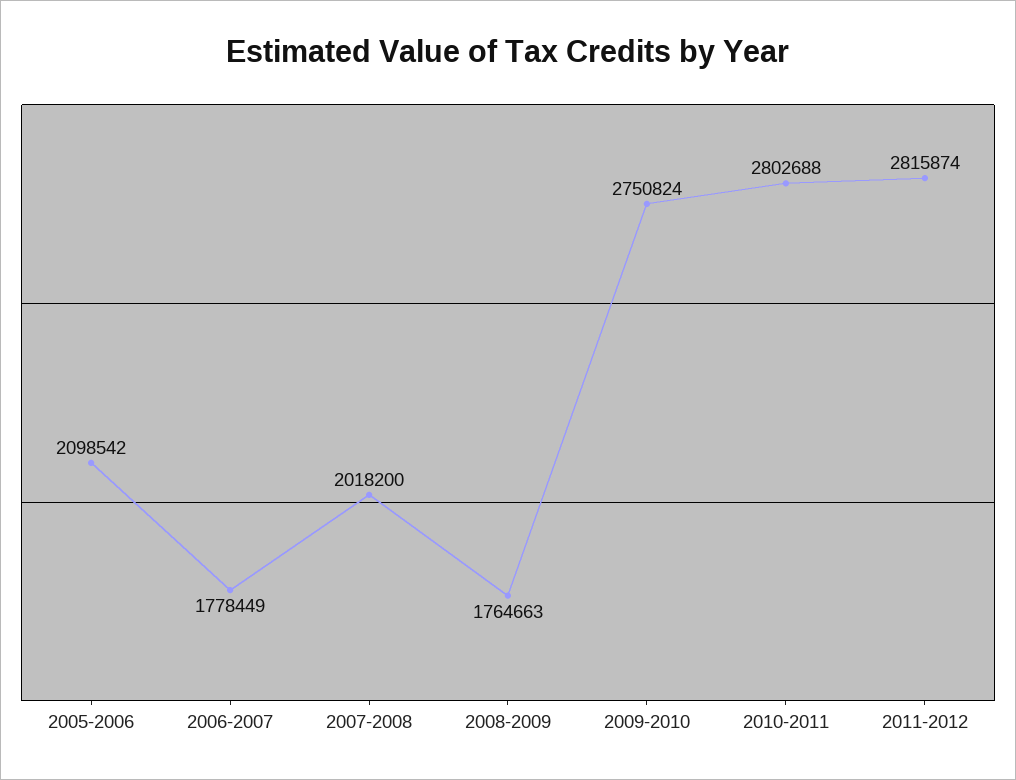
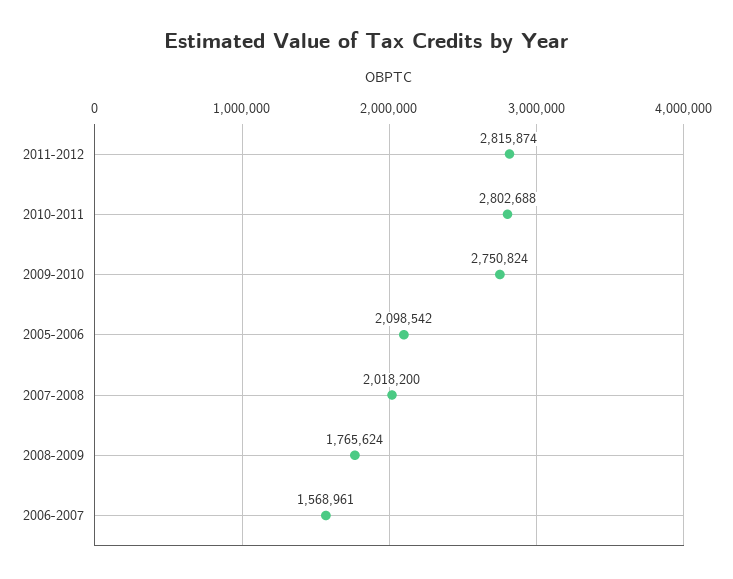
2006-2007: 1778449 -> 1568961
2008-2009: 1764663 -> 1765624

